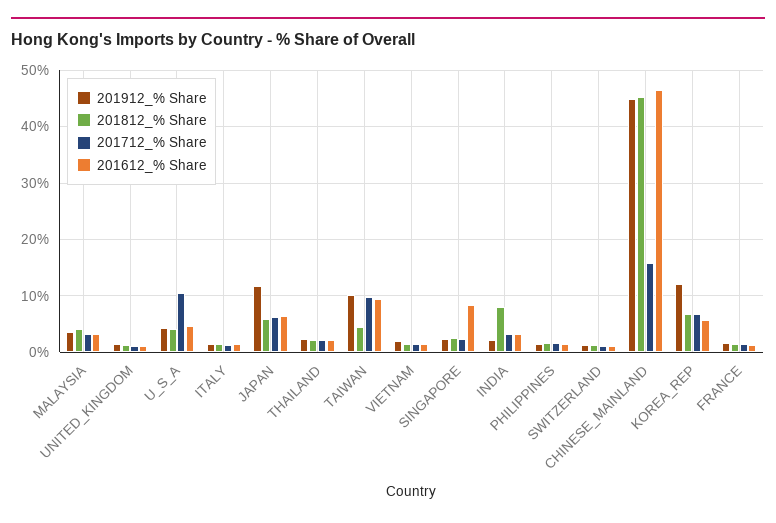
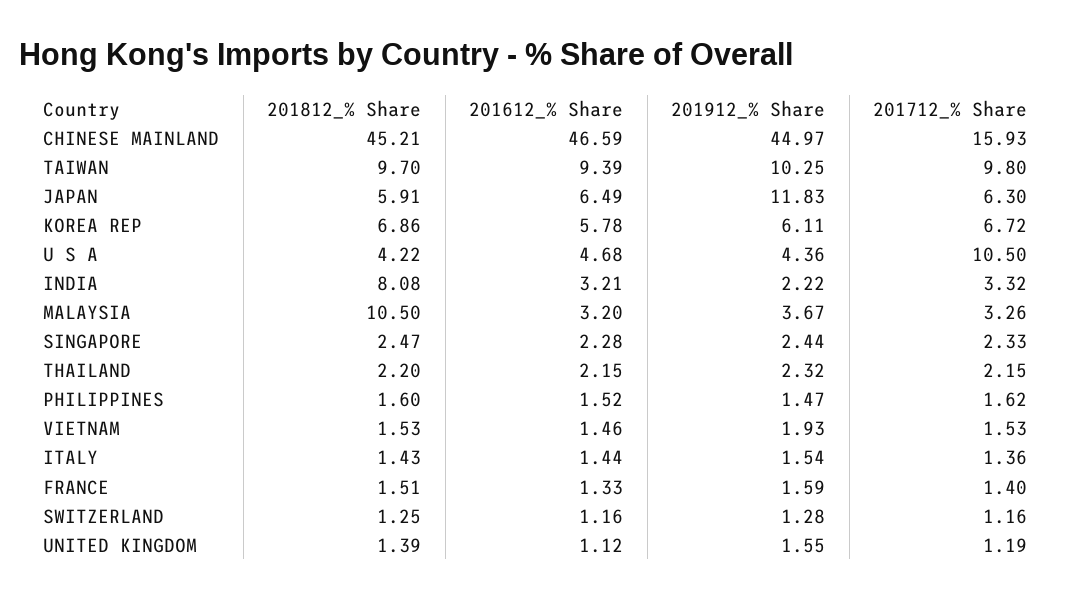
201812_% Share, MALAYSIA: 4 -> 10.5
201812_% Share, TAIWAN: 4 -> 9.7
201612_% Share, SINGAPORE: 8 -> 2.28
201912_% Share, KOREA_REP: 12 -> 6.11

